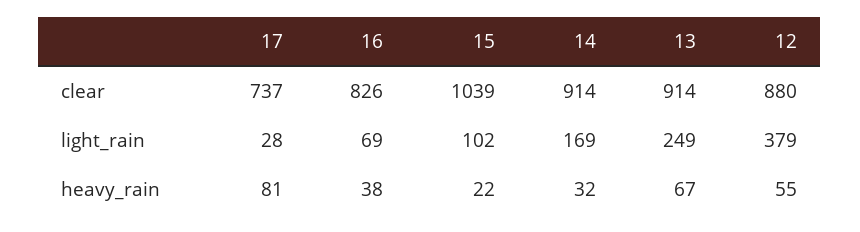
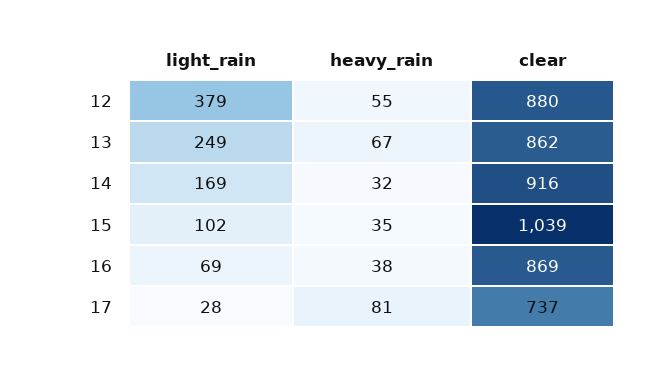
16, clear: 826 -> 869
14, clear: 914 -> 916
13, clear: 914 -> 862
15, heavy_rain: 22 -> 35

